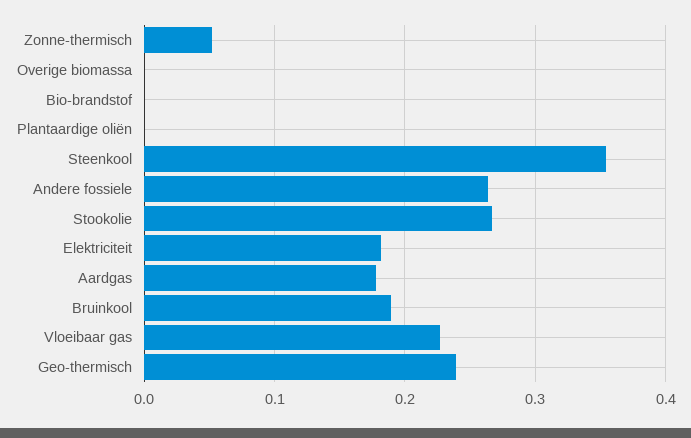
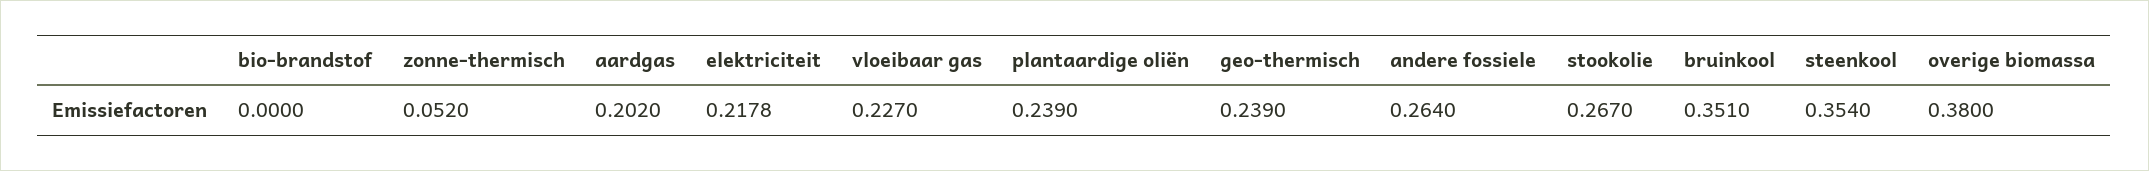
Overige biomassa: 0 -> 0.38
Plantaardige oliën: 0 -> 0.239
Elektriciteit: 0.18 -> 0.2178
Aardgas: 0.18 -> 0.202
Bruinkool: 0.19 -> 0.351

